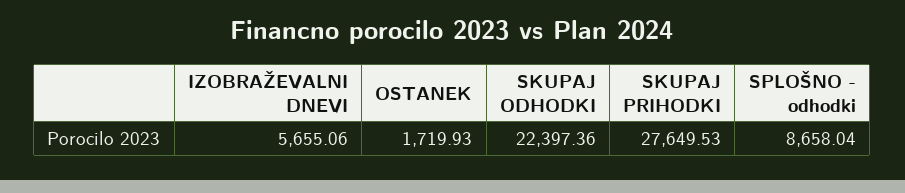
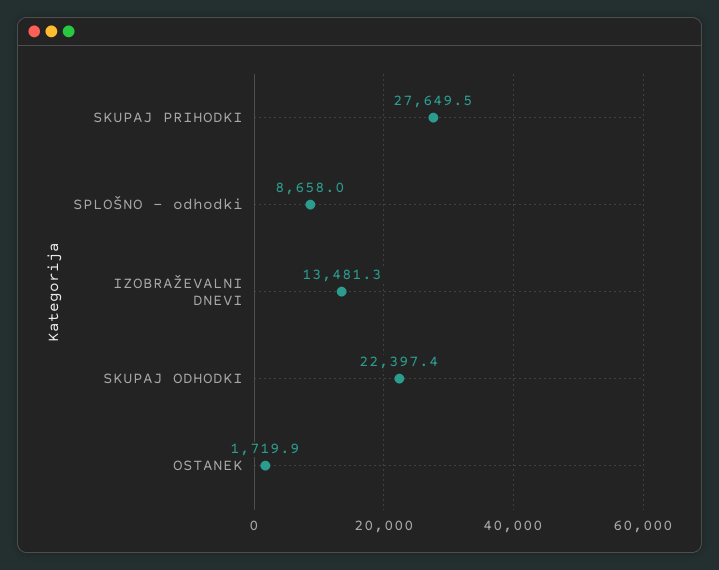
IZOBRAŽEVALNI DNEVI: 5655.06 -> 13481.3

